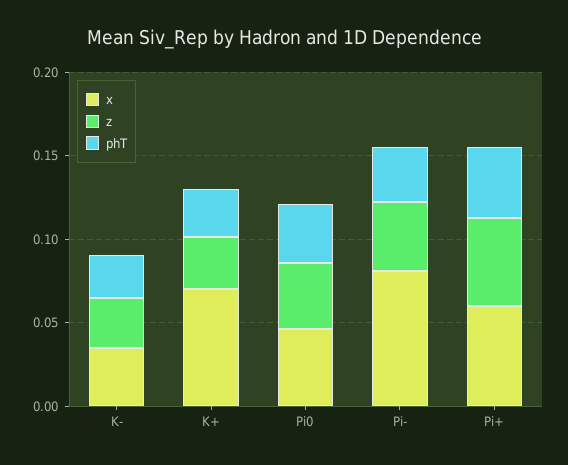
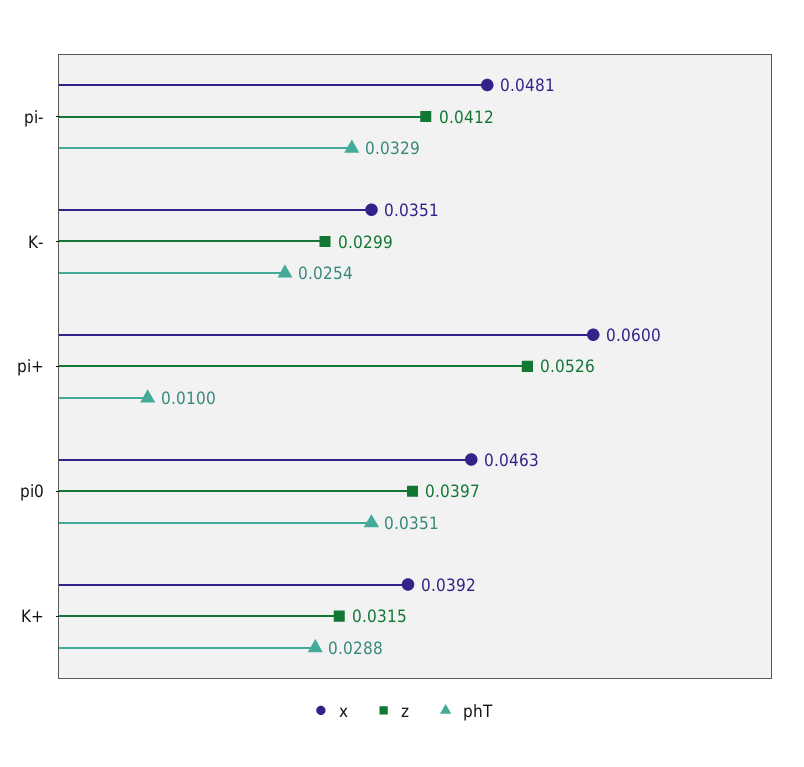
x, K+: 0.07 -> 0.0392
x, Pi-: 0.08 -> 0.0481
phT, Pi+: 0.04 -> 0.01

